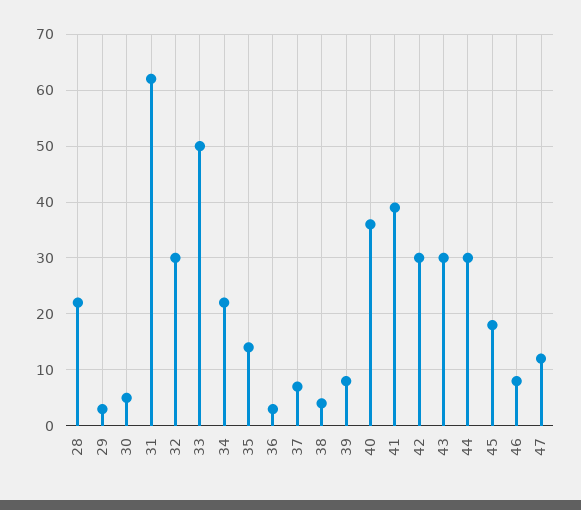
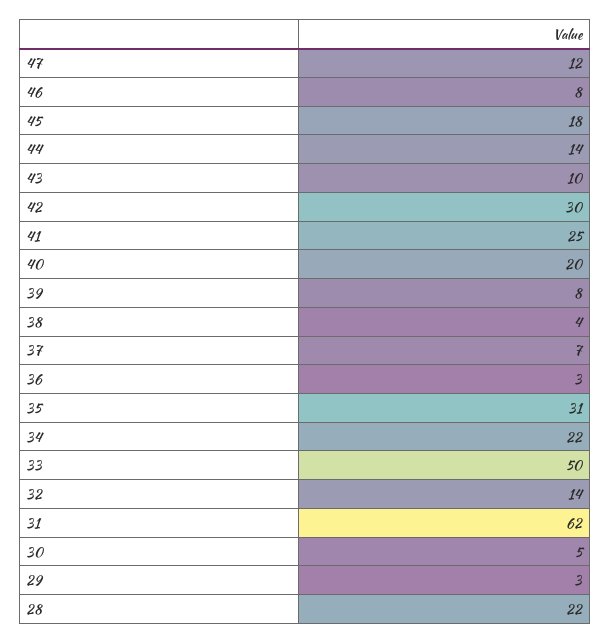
32: 30 -> 14
35: 15 -> 31
40: 35 -> 20
41: 40 -> 25
43: 30 -> 10
44: 30 -> 14

